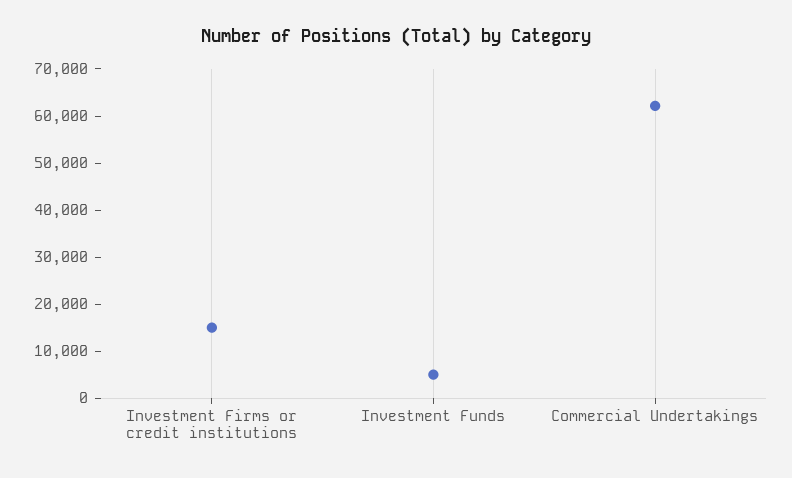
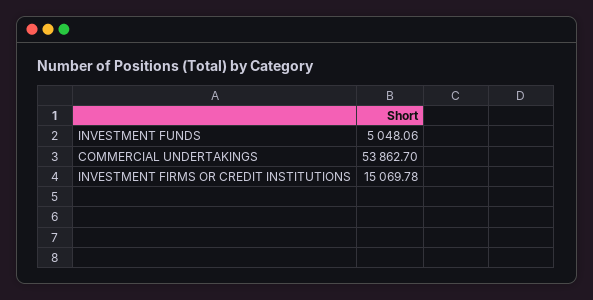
Commercial Undertakings: 62000 -> 53862.7

